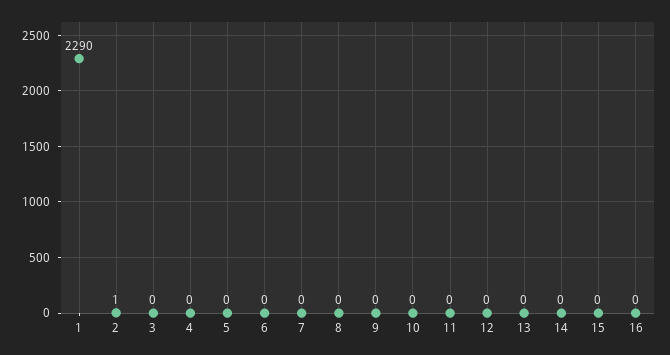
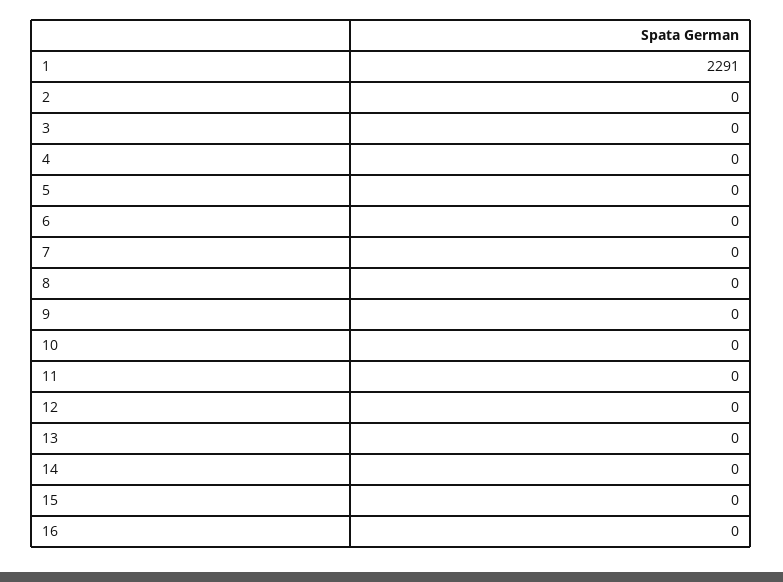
1: 2290 -> 2291
2: 1 -> 0

